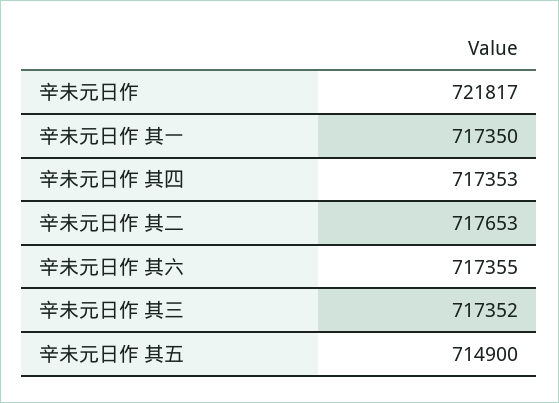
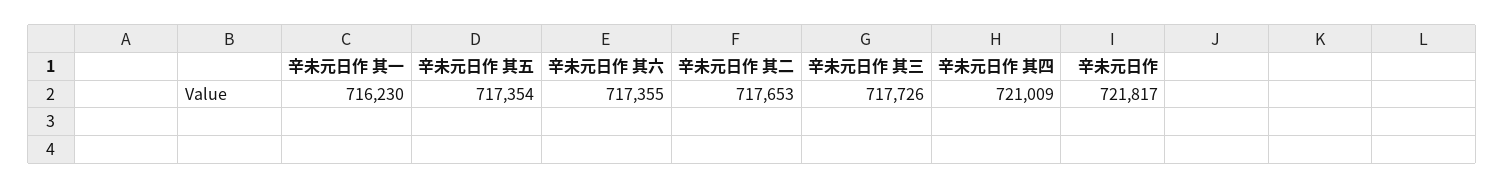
辛未元日作 其一: 717350 -> 716230
辛未元日作 其四: 717353 -> 721009
辛未元日作 其三: 717352 -> 717726
辛未元日作 其五: 714900 -> 717354

